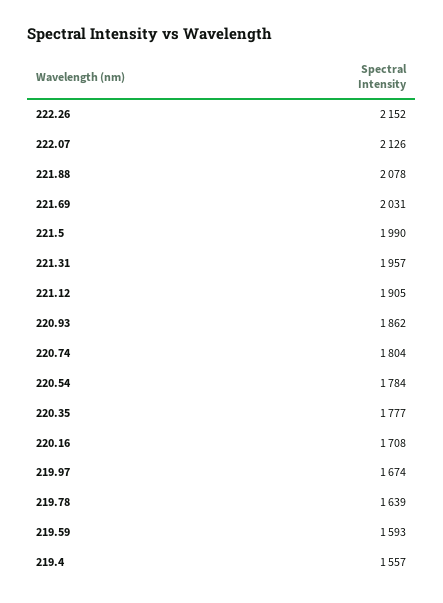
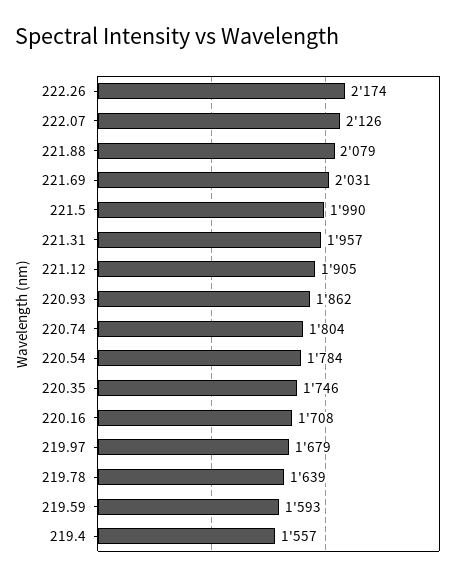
222.26: 2152 -> 2174
221.88: 2078 -> 2079
220.35: 1777 -> 1746
219.97: 1674 -> 1679

